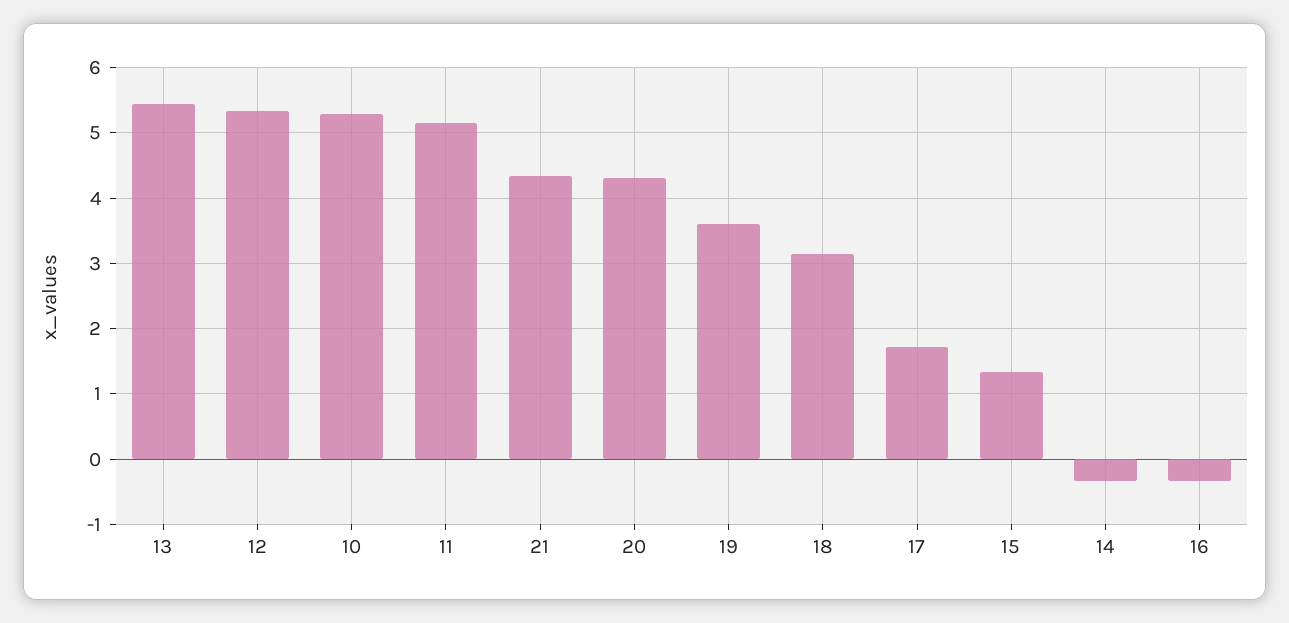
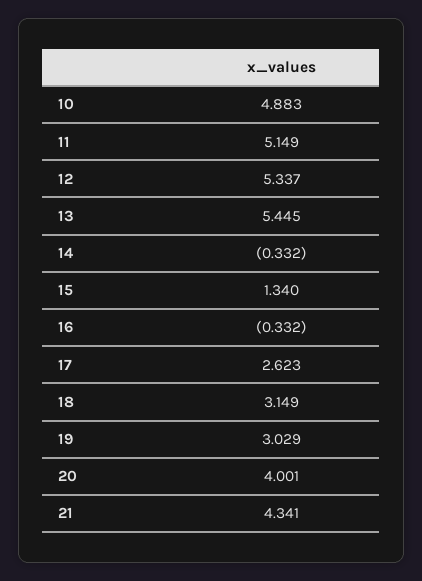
10: 5.3 -> 4.883
20: 4.3 -> 4.001
19: 3.6 -> 3.029
17: 1.7 -> 2.623

